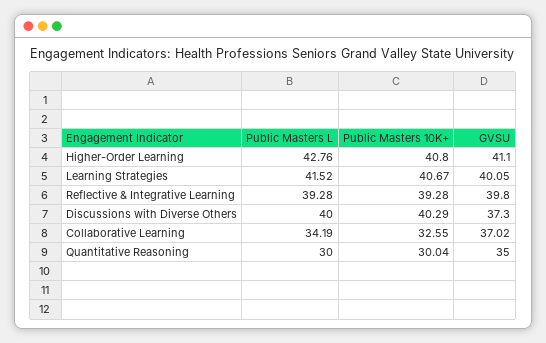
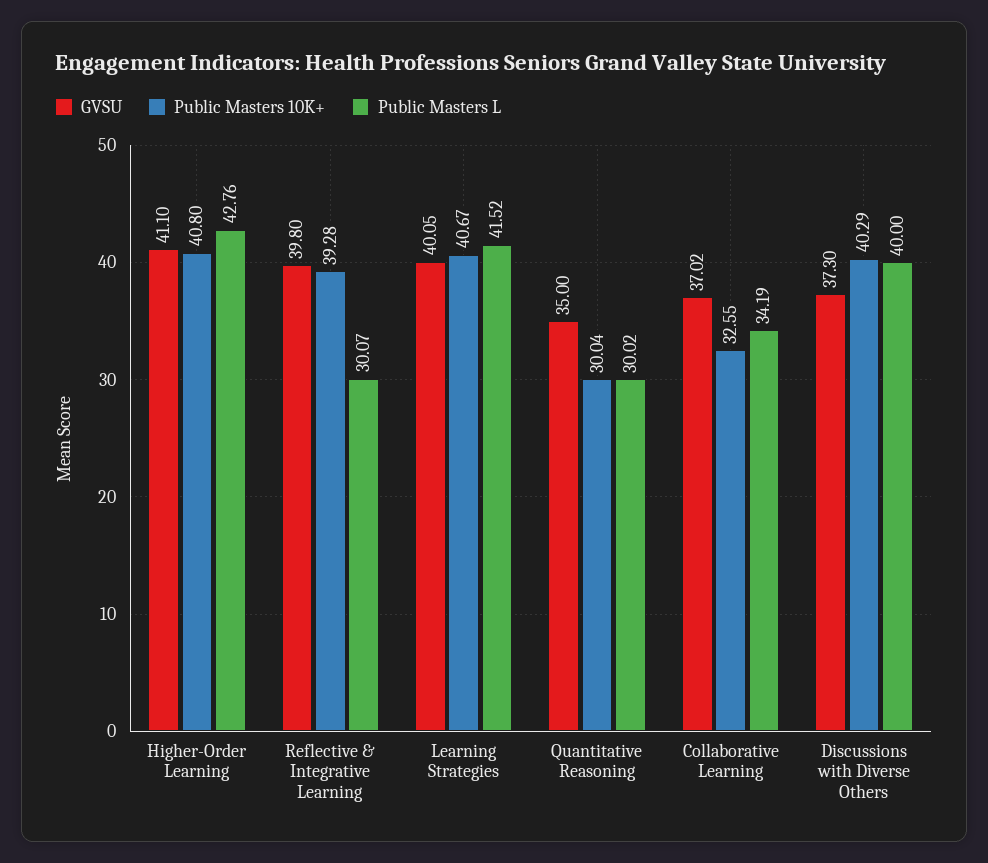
Public Masters L, Reflective & Integrative Learning: 39.28 -> 30.07
Public Masters L, Quantitative Reasoning: 30 -> 30.02

